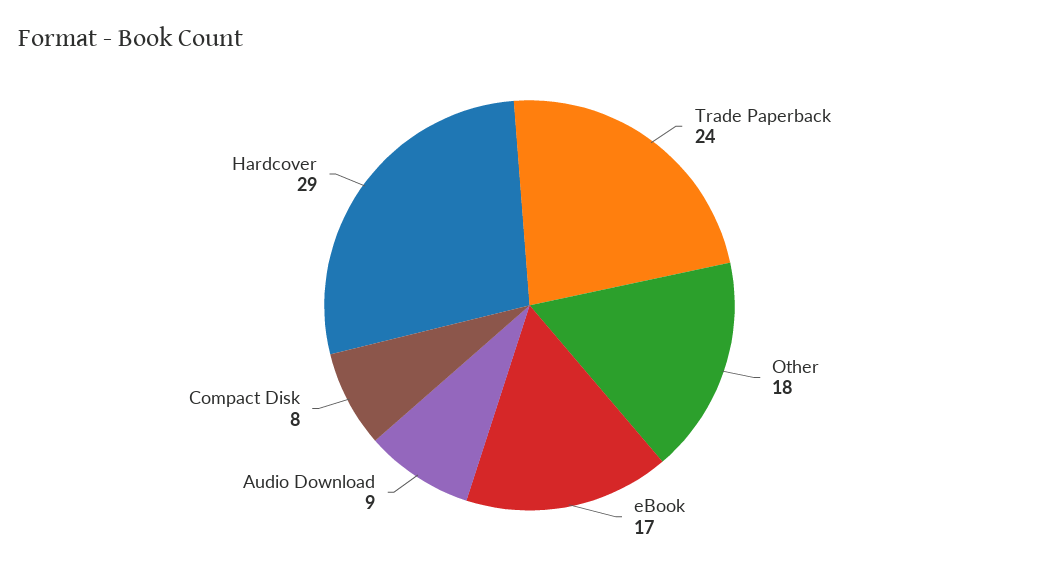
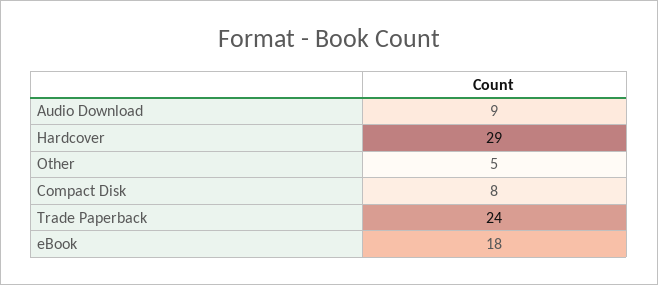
Other: 18 -> 5
eBook: 17 -> 18

